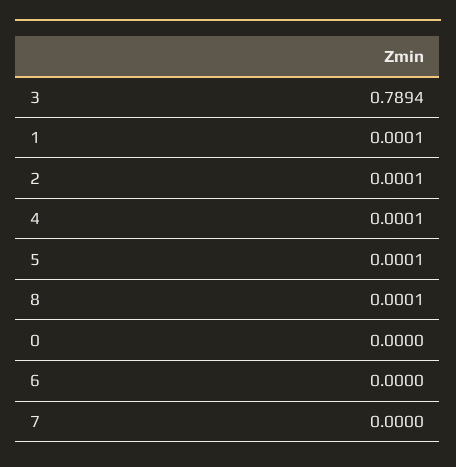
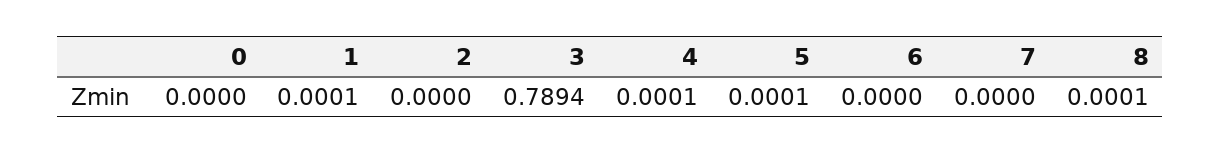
2: 0.0001 -> 0

